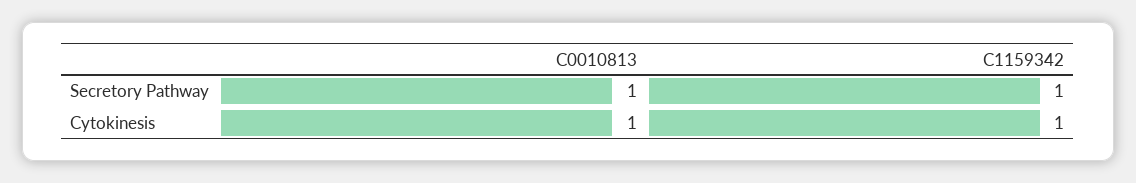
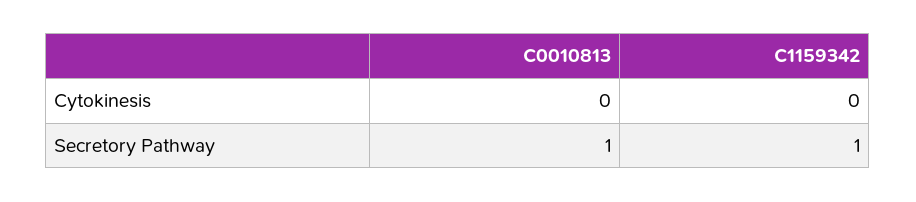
C0010813, Cytokinesis: 1 -> 0
C1159342, Cytokinesis: 1 -> 0

